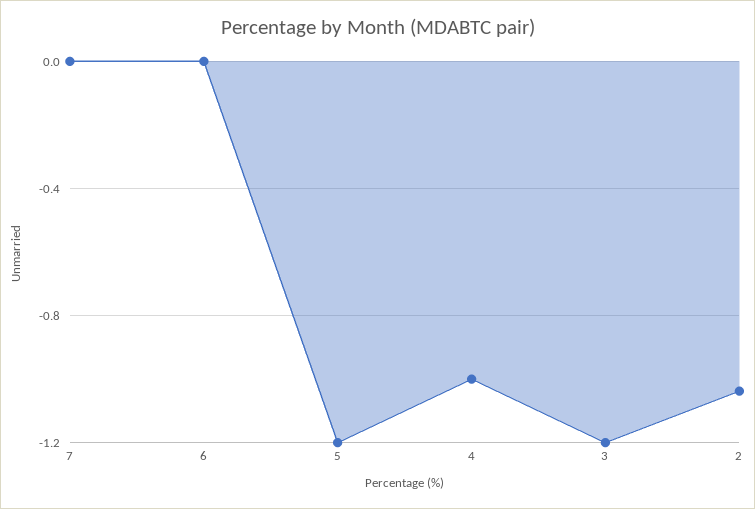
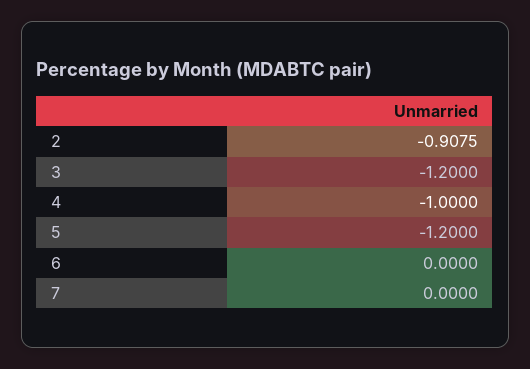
2: -1.05 -> -0.9075

